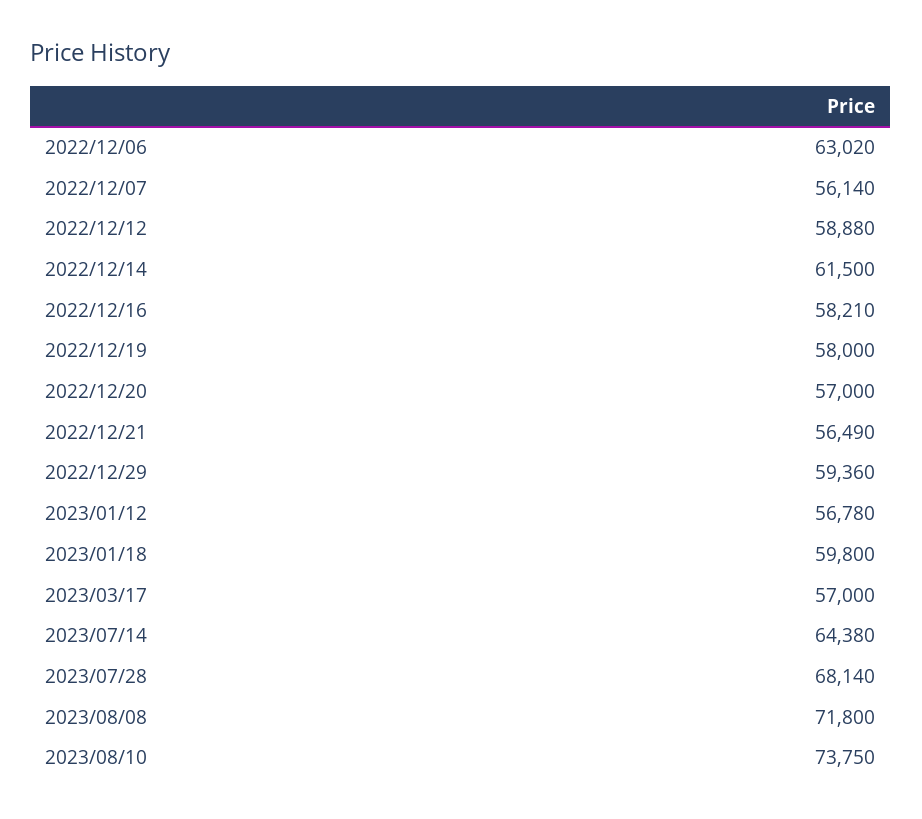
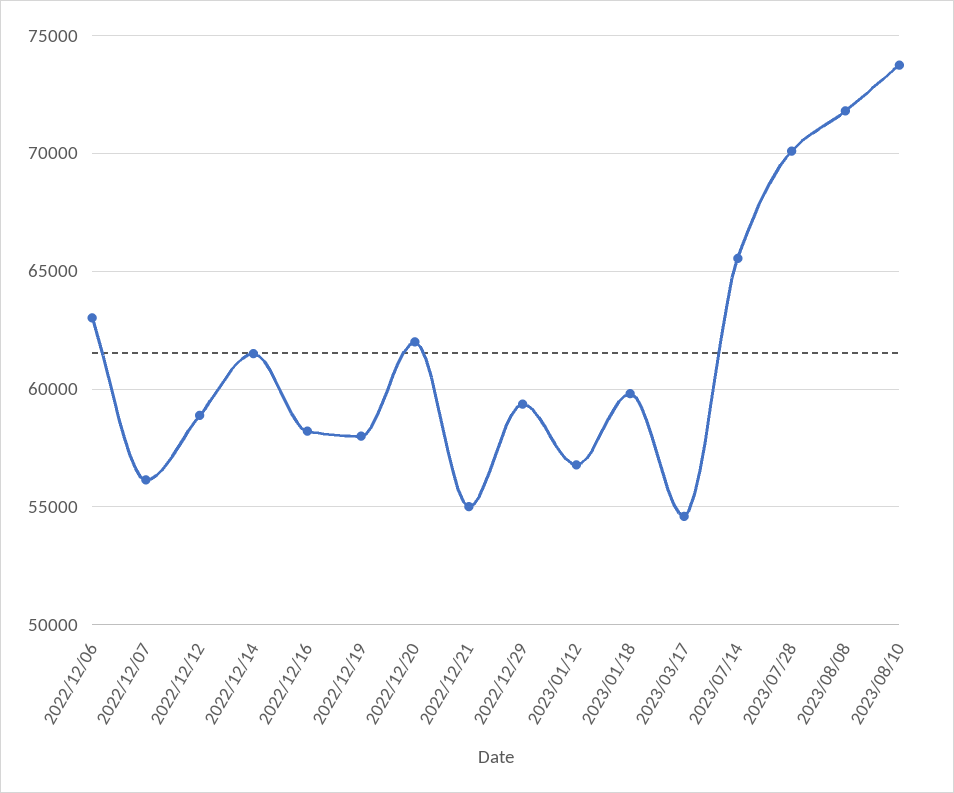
2022/12/20: 57000 -> 62000
2022/12/21: 56490 -> 55000
2023/03/17: 57000 -> 54500
2023/07/14: 64380 -> 65500
2023/07/28: 68140 -> 70000

